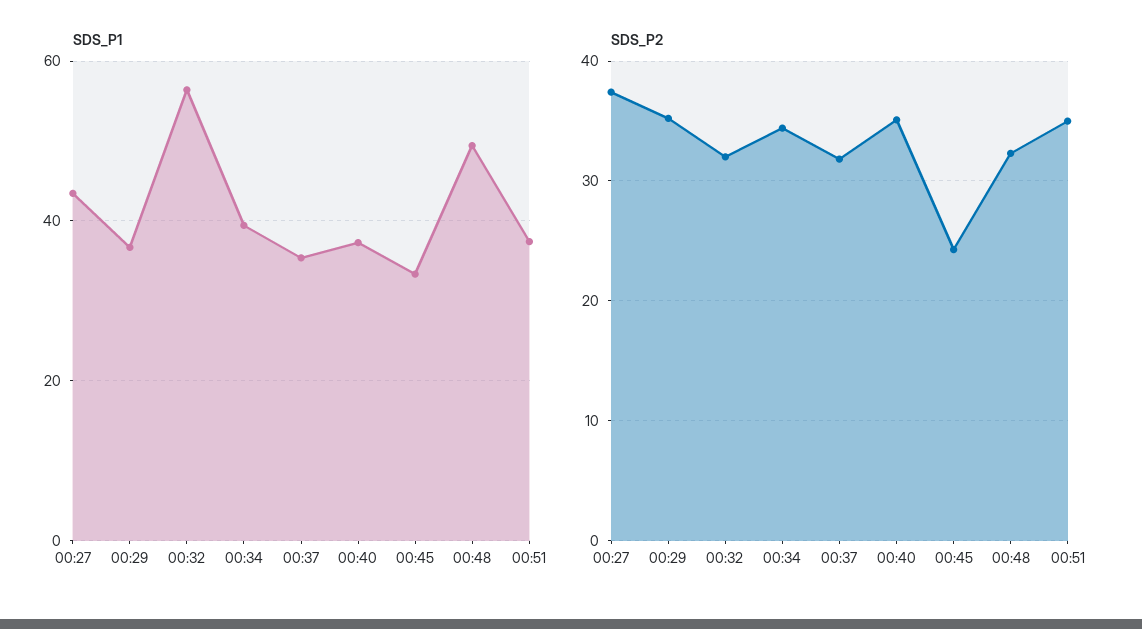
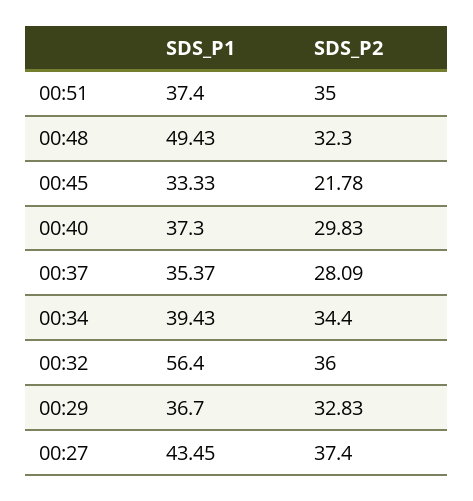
SDS_P2, 00:29: 35 -> 32.83
SDS_P2, 00:32: 32 -> 36
SDS_P2, 00:37: 32 -> 28.09
SDS_P2, 00:40: 35 -> 29.83
SDS_P2, 00:45: 24 -> 21.78

